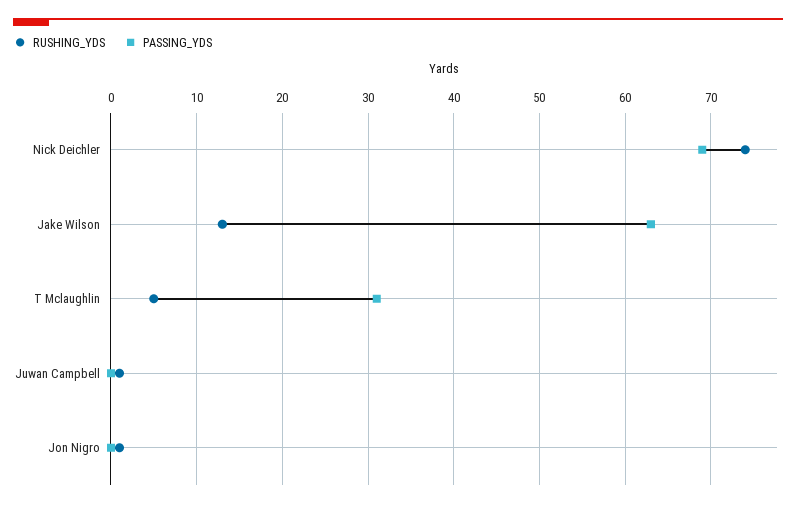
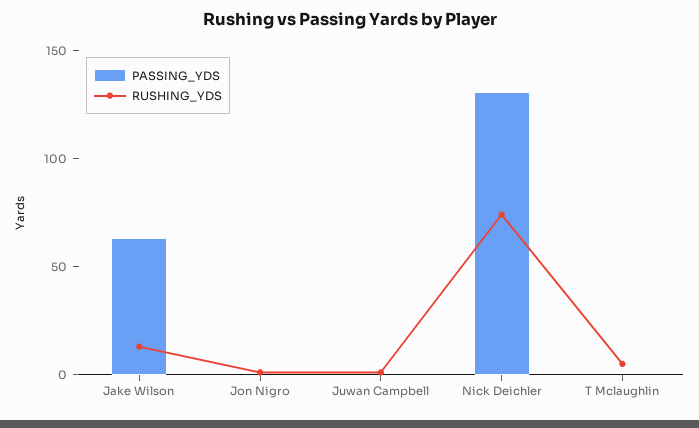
PASSING_YDS, Nick Deichler: 69 -> 130
PASSING_YDS, T Mclaughlin: 31 -> 0

